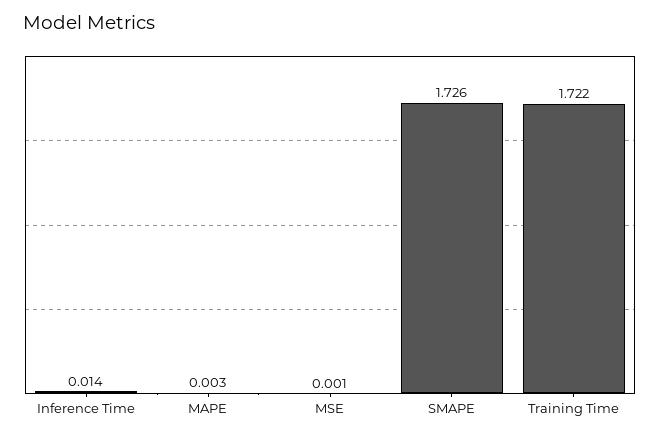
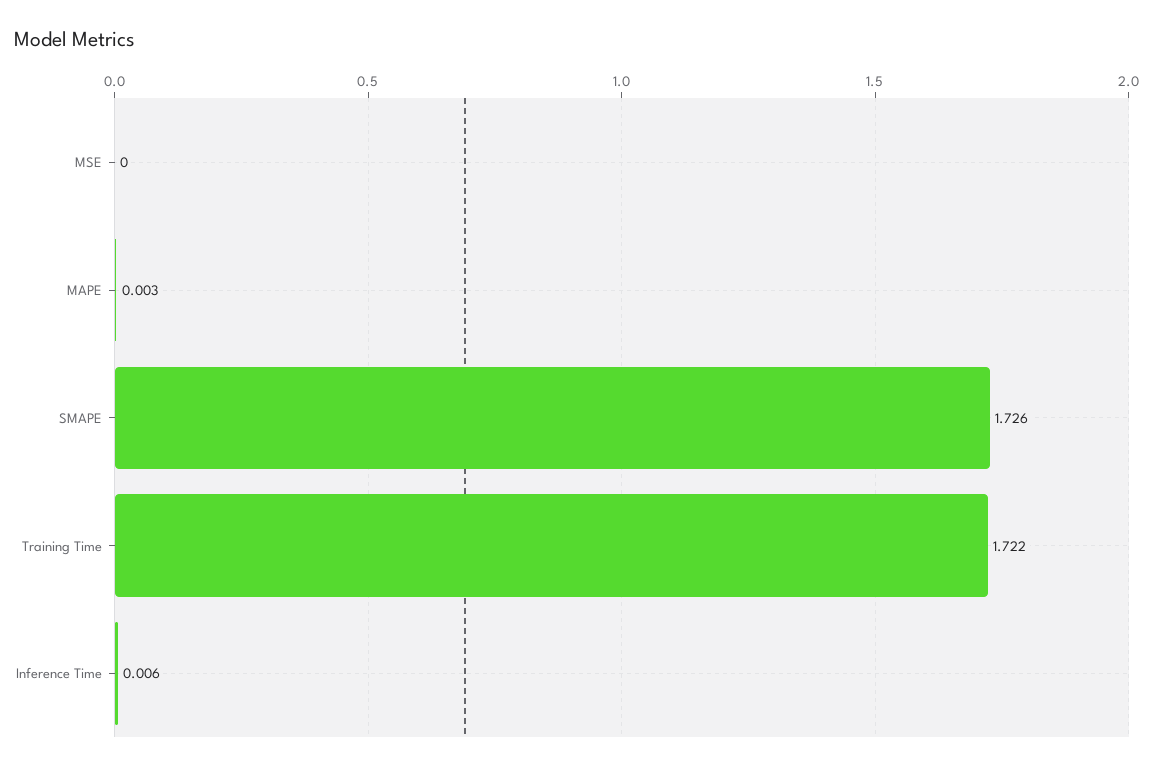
Inference Time: 0.014 -> 0.006
MSE: 0.001 -> 0

